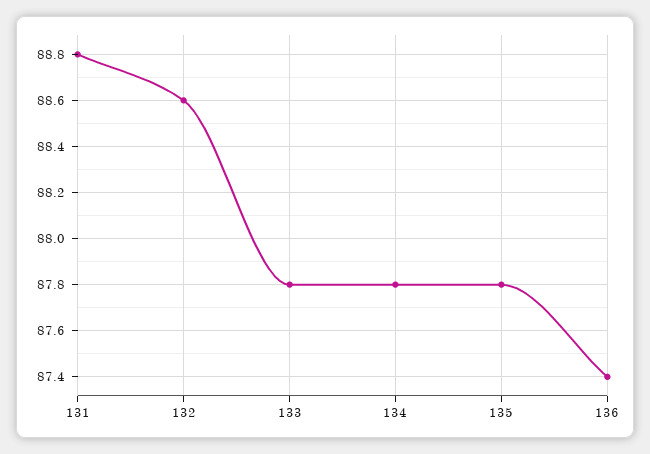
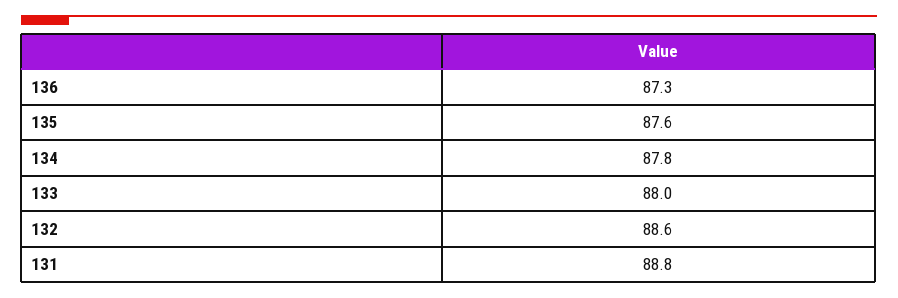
133: 87.8 -> 88
135: 87.8 -> 87.6
136: 87.4 -> 87.3

